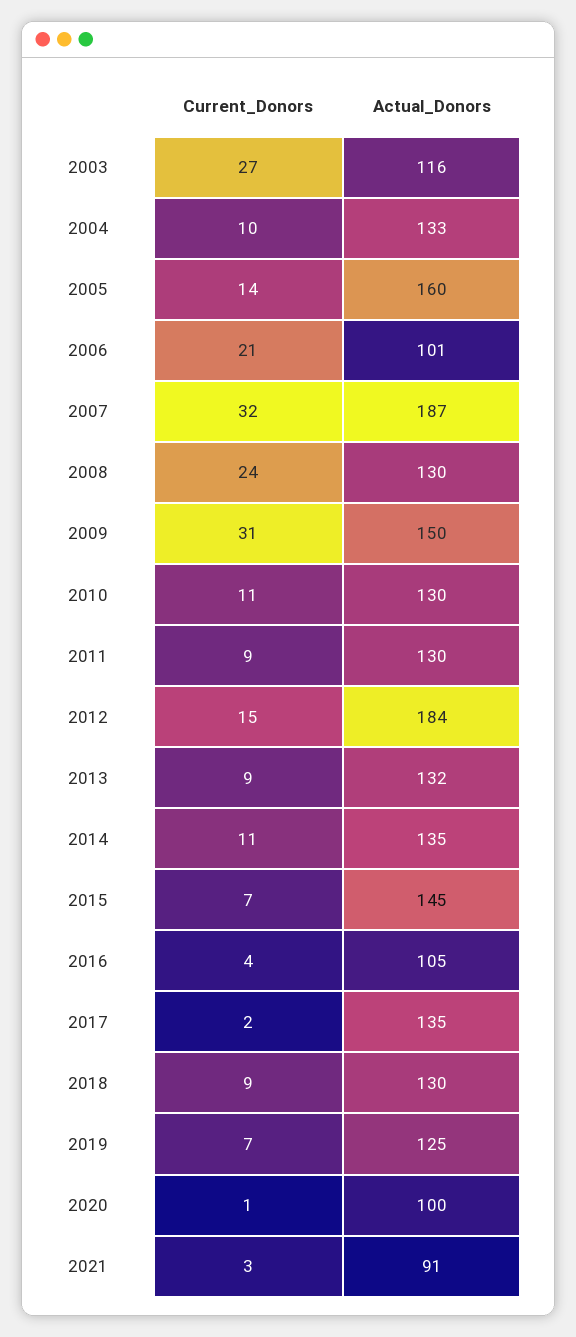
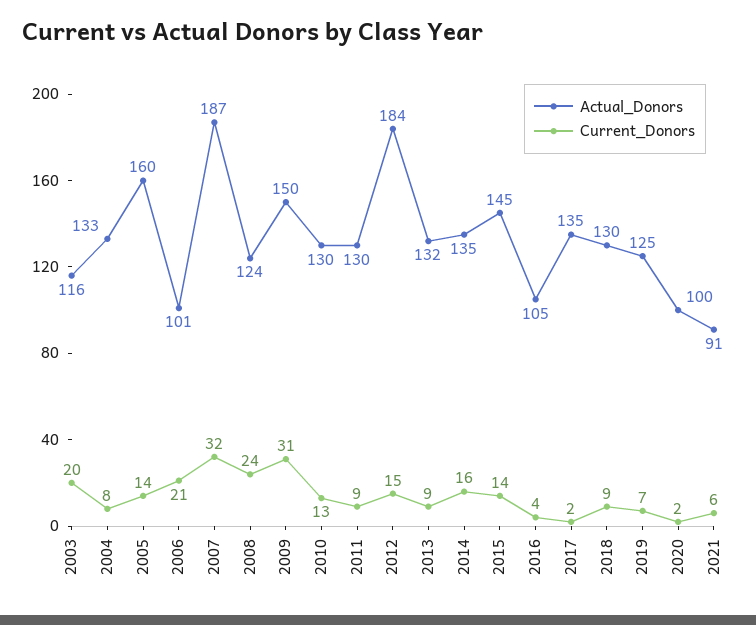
Current_Donors, 2003: 27 -> 20
Current_Donors, 2004: 10 -> 8
Actual_Donors, 2008: 130 -> 124
Current_Donors, 2010: 11 -> 13
Current_Donors, 2014: 11 -> 16
Current_Donors, 2015: 7 -> 14
Current_Donors, 2020: 1 -> 2
Current_Donors, 2021: 3 -> 6

